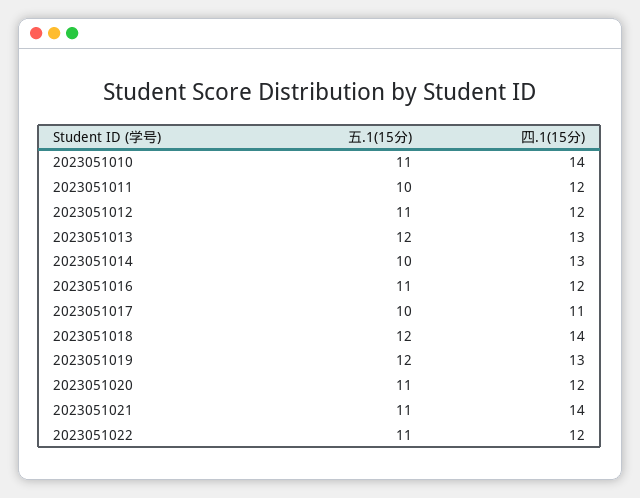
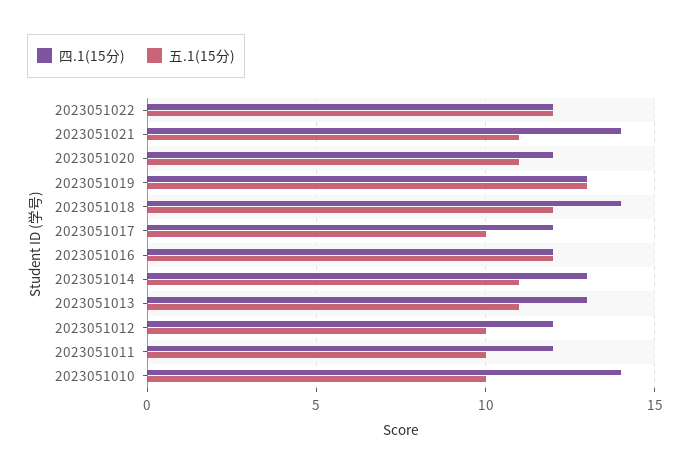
五.1(15分), 2023051010: 11 -> 10
五.1(15分), 2023051012: 11 -> 10
五.1(15分), 2023051013: 12 -> 11
五.1(15分), 2023051014: 10 -> 11
五.1(15分), 2023051016: 11 -> 12
四.1(15分), 2023051017: 11 -> 12
五.1(15分), 2023051019: 12 -> 13
五.1(15分), 2023051022: 11 -> 12

